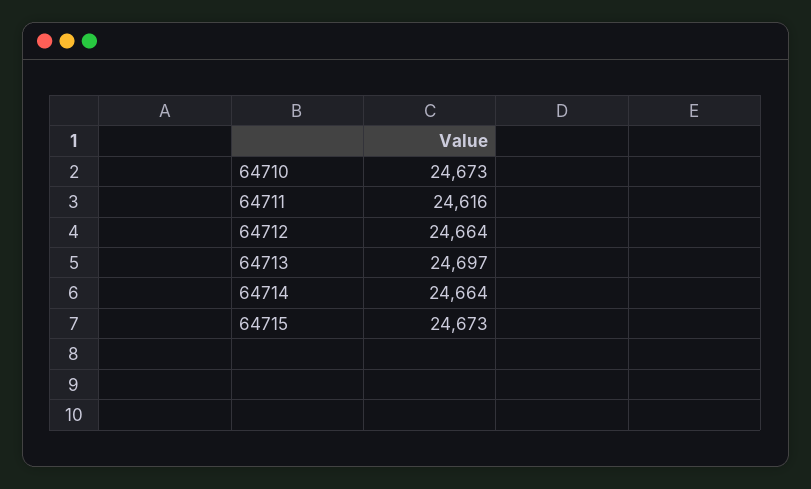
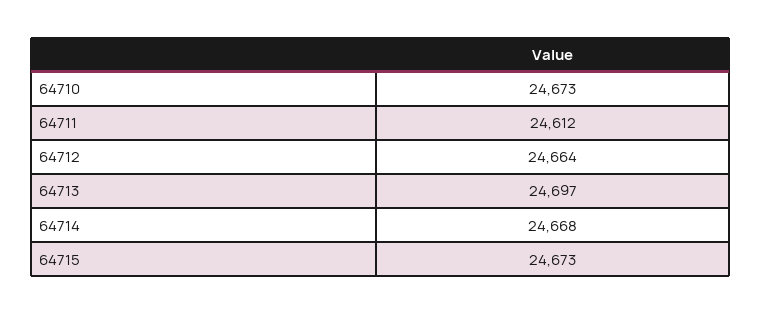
64711: 24616 -> 24612
64714: 24664 -> 24668

